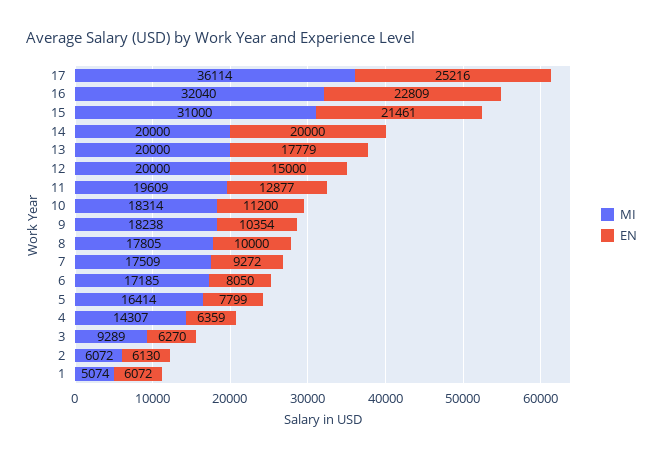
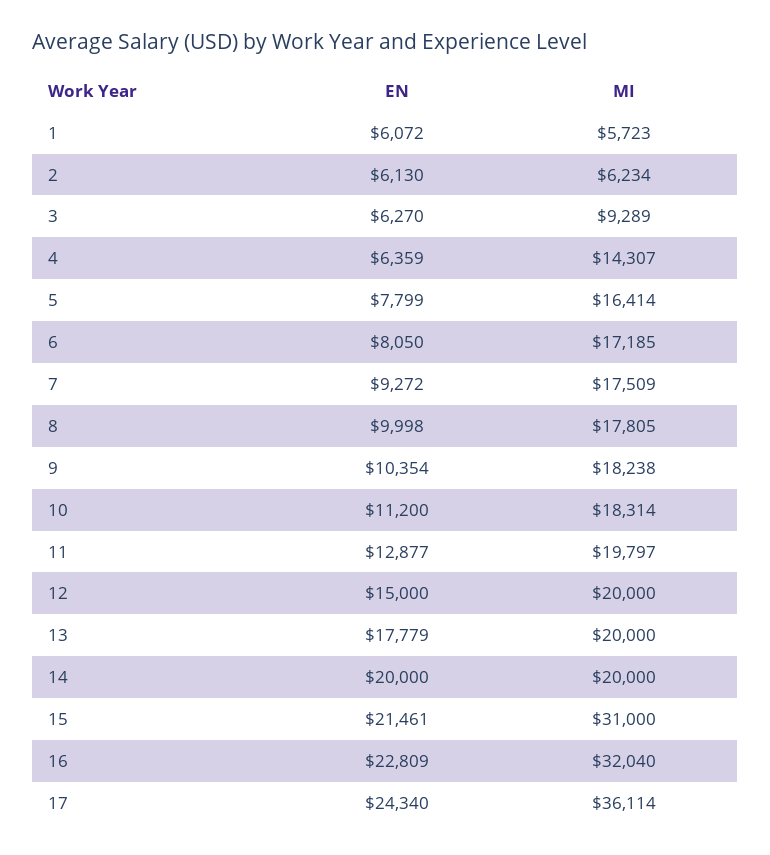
EN, 17: 25216 -> 24340
MI, 11: 19609 -> 19797
EN, 8: 10000 -> 9998
MI, 2: 6072 -> 6234
MI, 1: 5074 -> 5723

